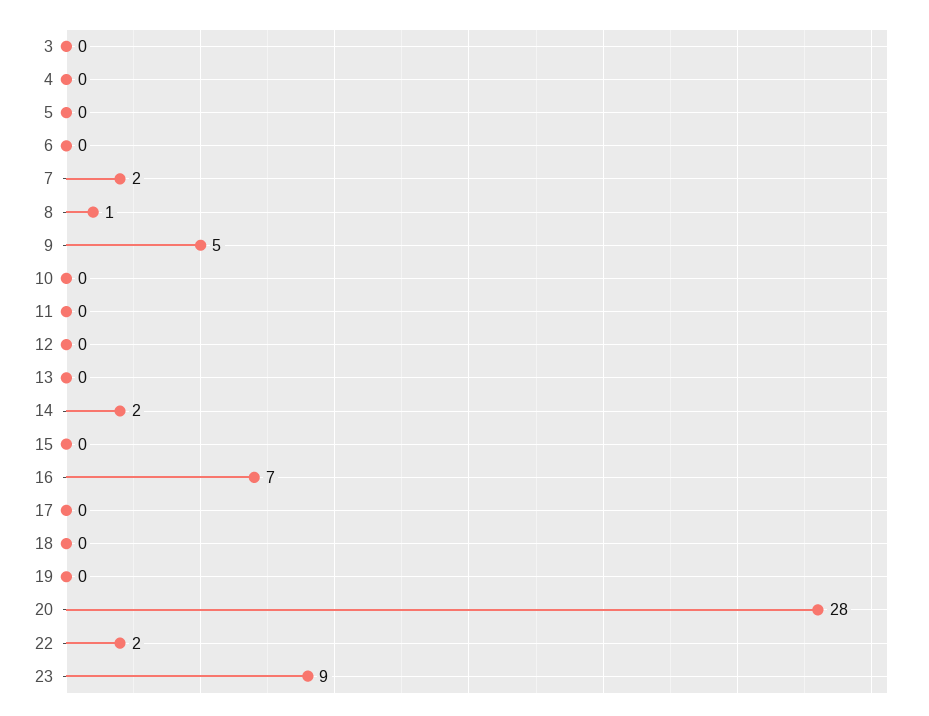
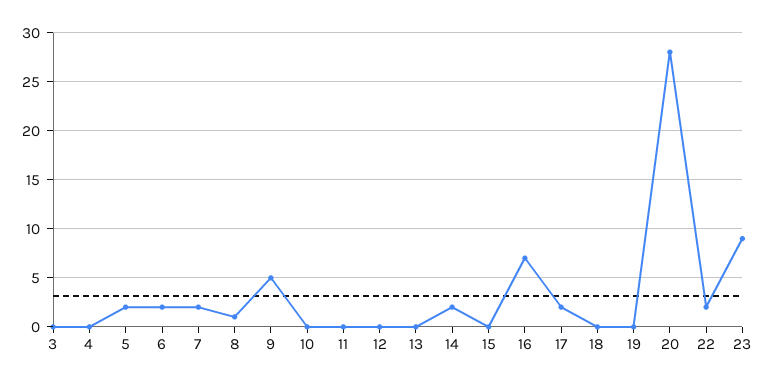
5: 0 -> 2
6: 0 -> 2
17: 0 -> 2

